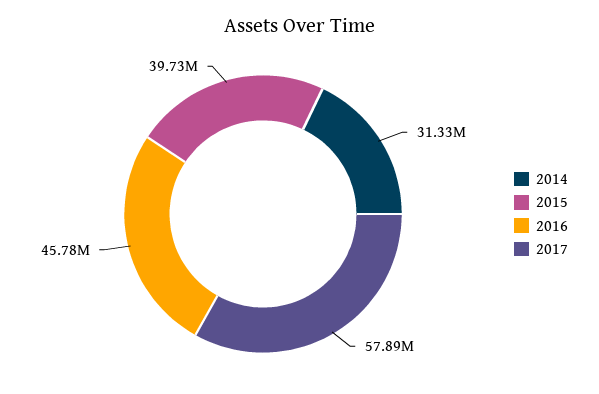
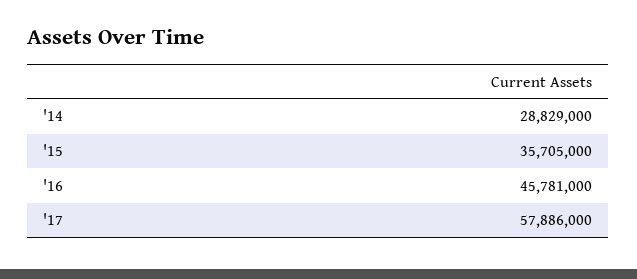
2014: 31330000 -> 28829000
2015: 39730000 -> 35705000

